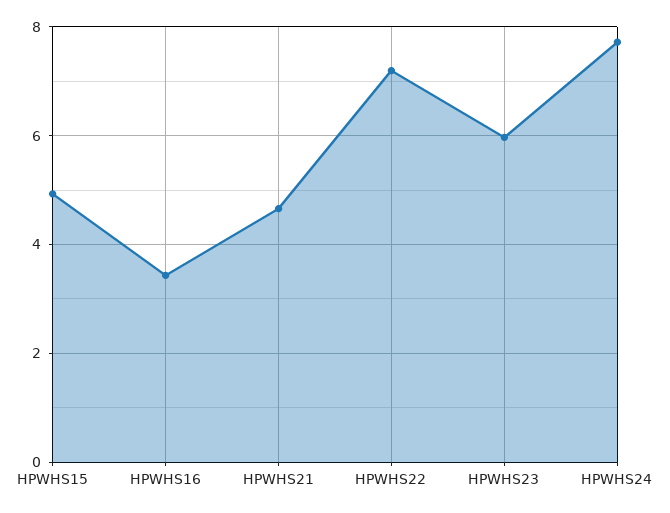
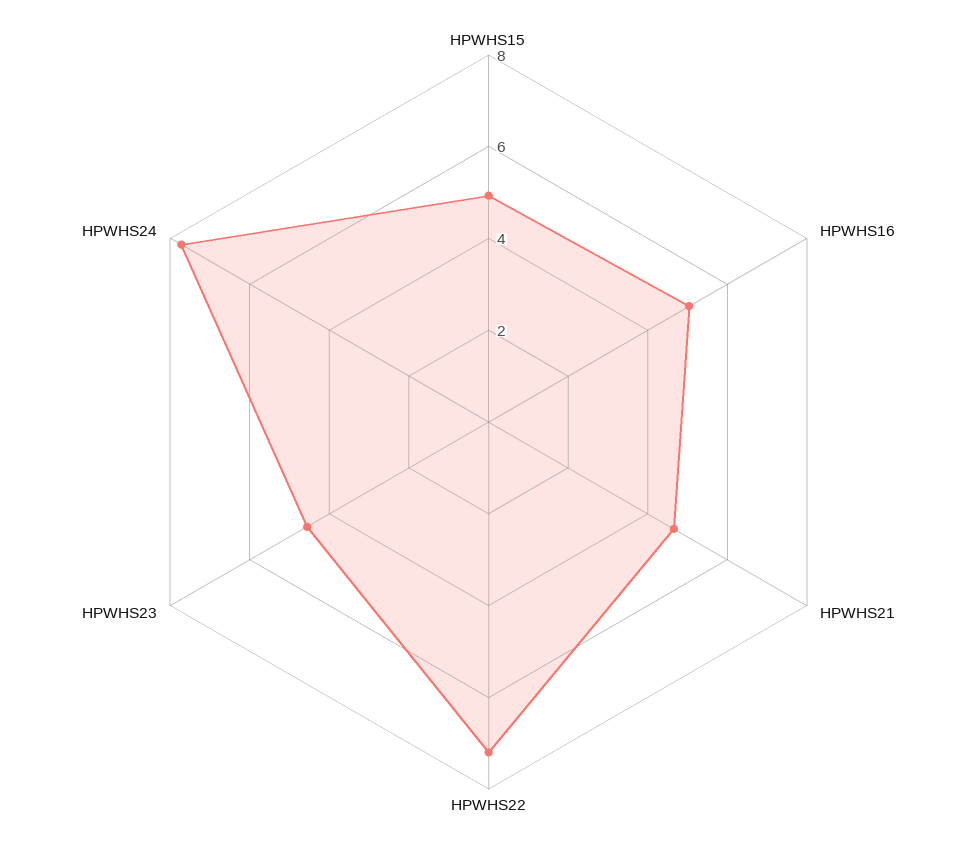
HPWHS16: 3.4 -> 5
HPWHS23: 6 -> 4.5

